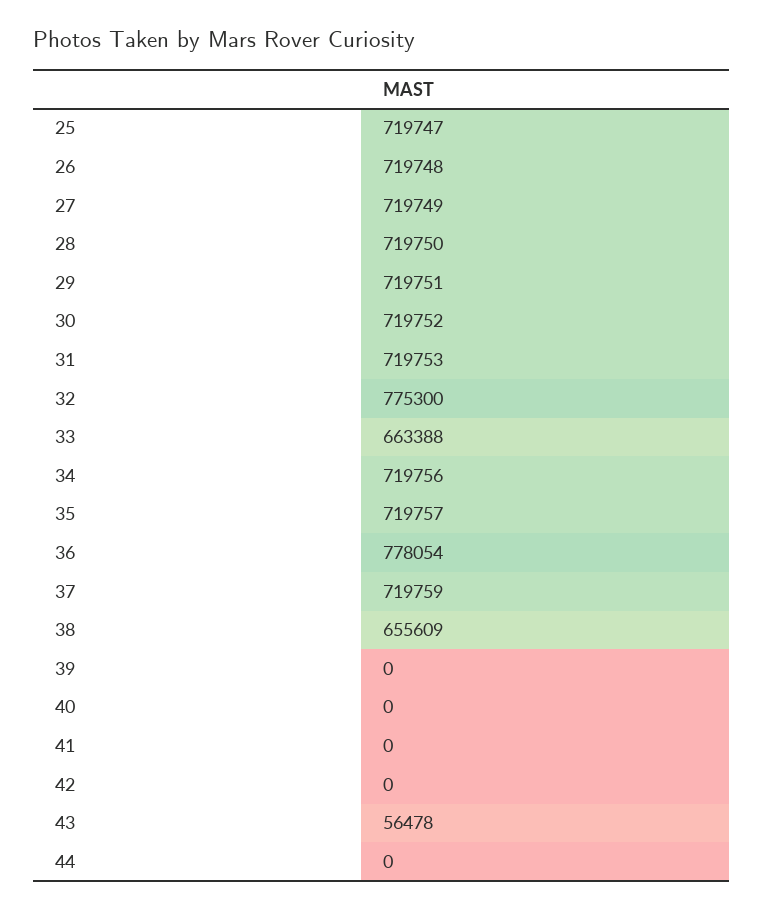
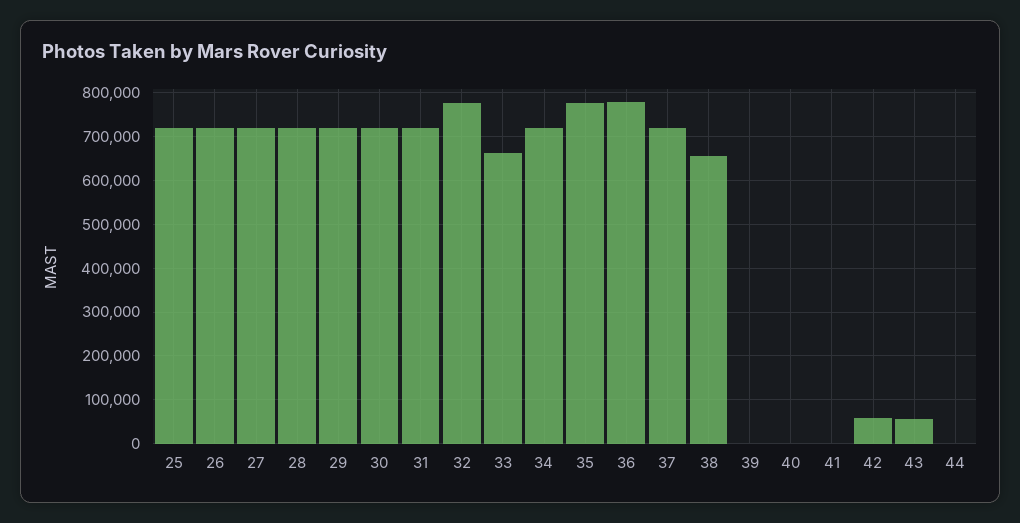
35: 719757 -> 780000
42: 0 -> 60000

